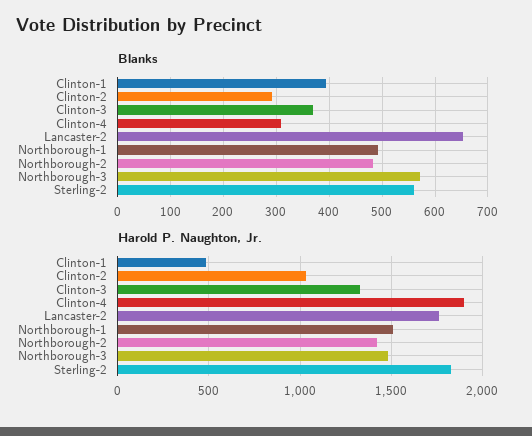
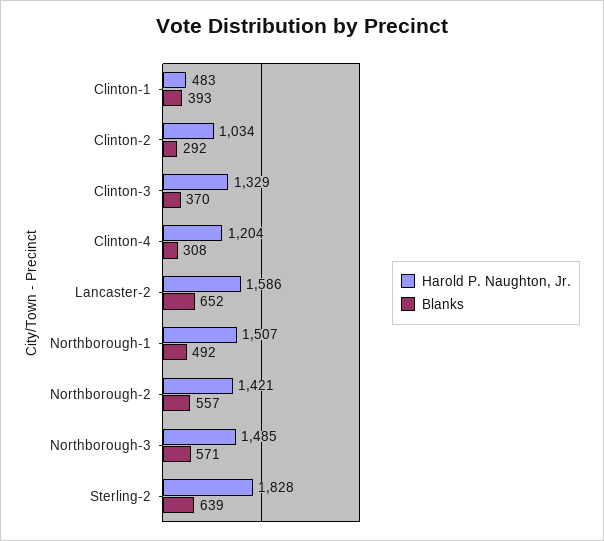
Blanks, Northborough-2: 480 -> 557
Blanks, Sterling-2: 560 -> 639
Harold P. Naughton, Jr., Clinton-4: 1900 -> 1204
Harold P. Naughton, Jr., Lancaster-2: 1750 -> 1586

